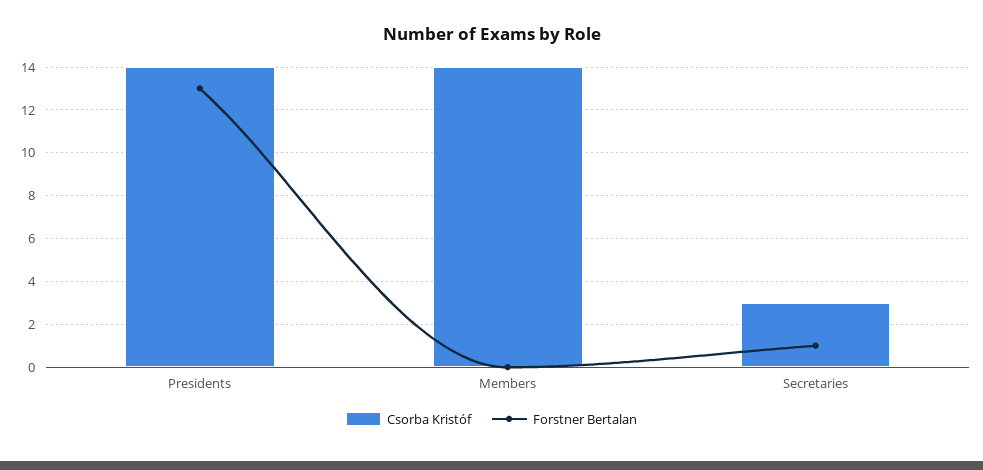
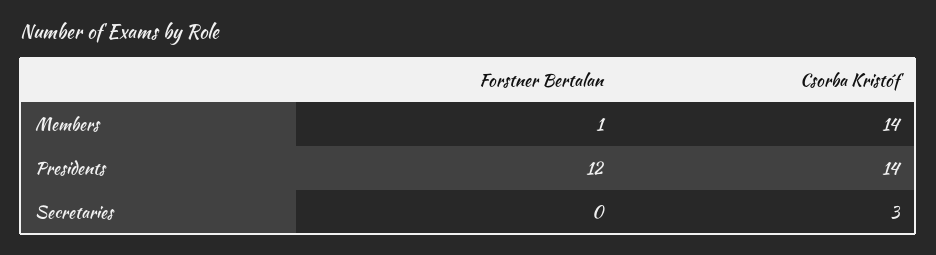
Forstner Bertalan, Presidents: 13 -> 12
Forstner Bertalan, Members: 0 -> 1
Forstner Bertalan, Secretaries: 1 -> 0

